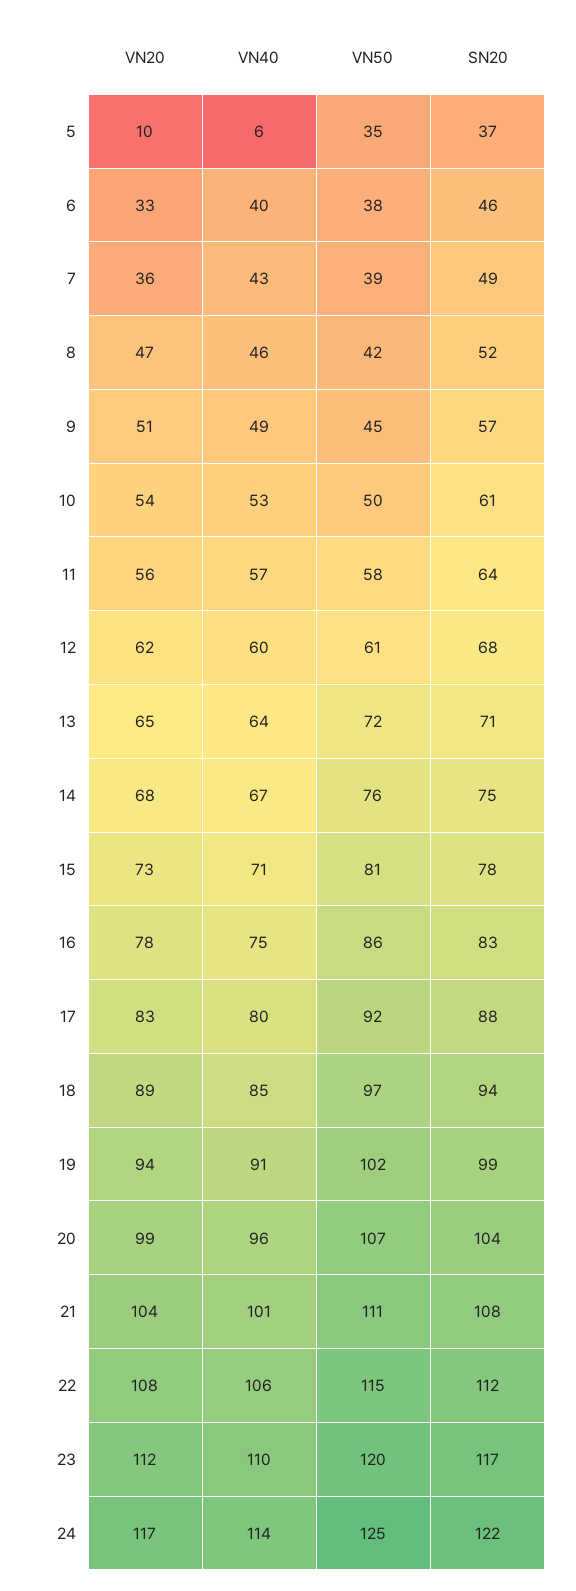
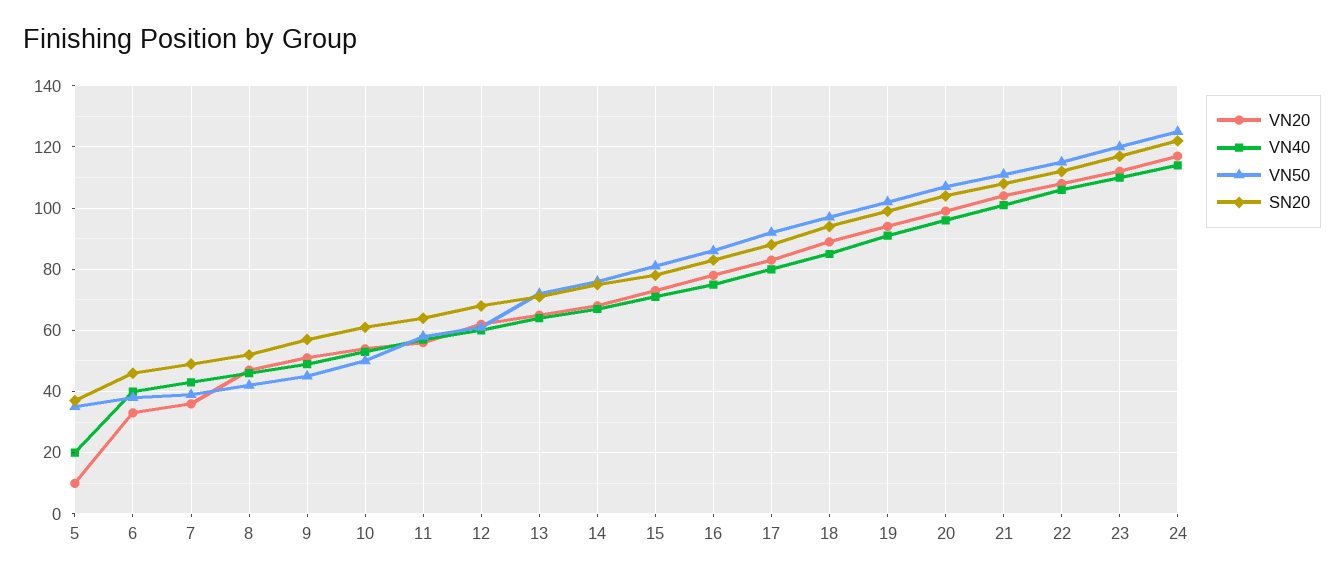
VN40, 5: 6 -> 20

